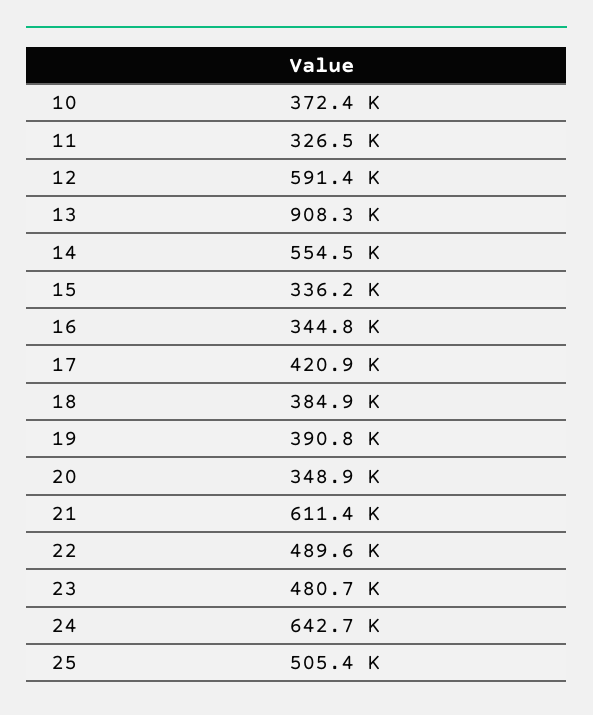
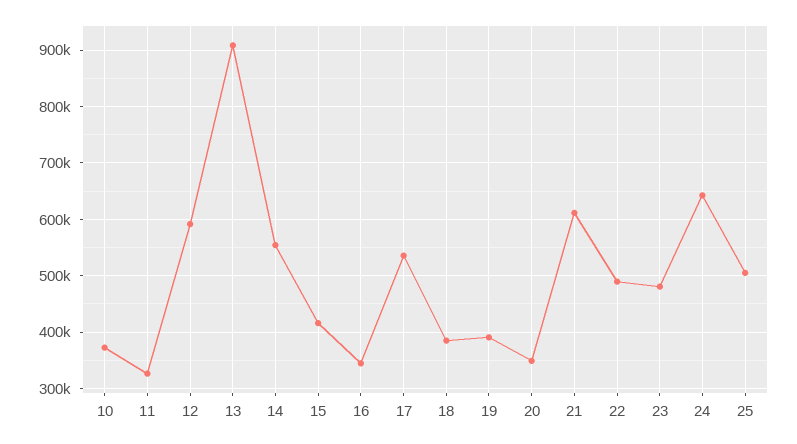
15: 336200 -> 420000
17: 420900 -> 540000

